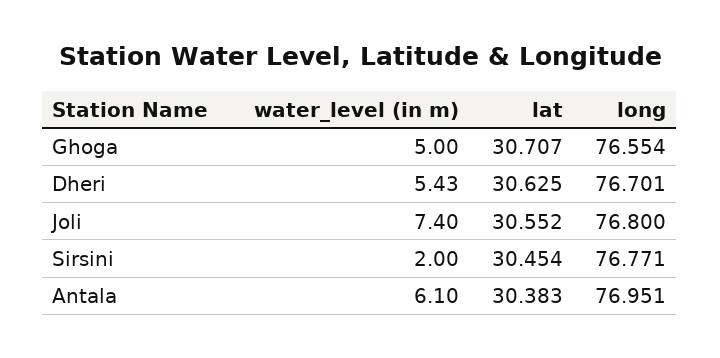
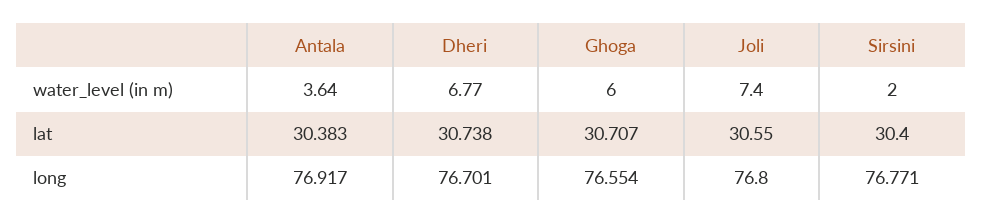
water_level (in m), Ghoga: 5 -> 6
water_level (in m), Dheri: 5.43 -> 6.77
lat, Dheri: 30.625 -> 30.738
lat, Joli: 30.552 -> 30.55
lat, Sirsini: 30.454 -> 30.4
water_level (in m), Antala: 6.1 -> 3.64
long, Antala: 76.951 -> 76.917

